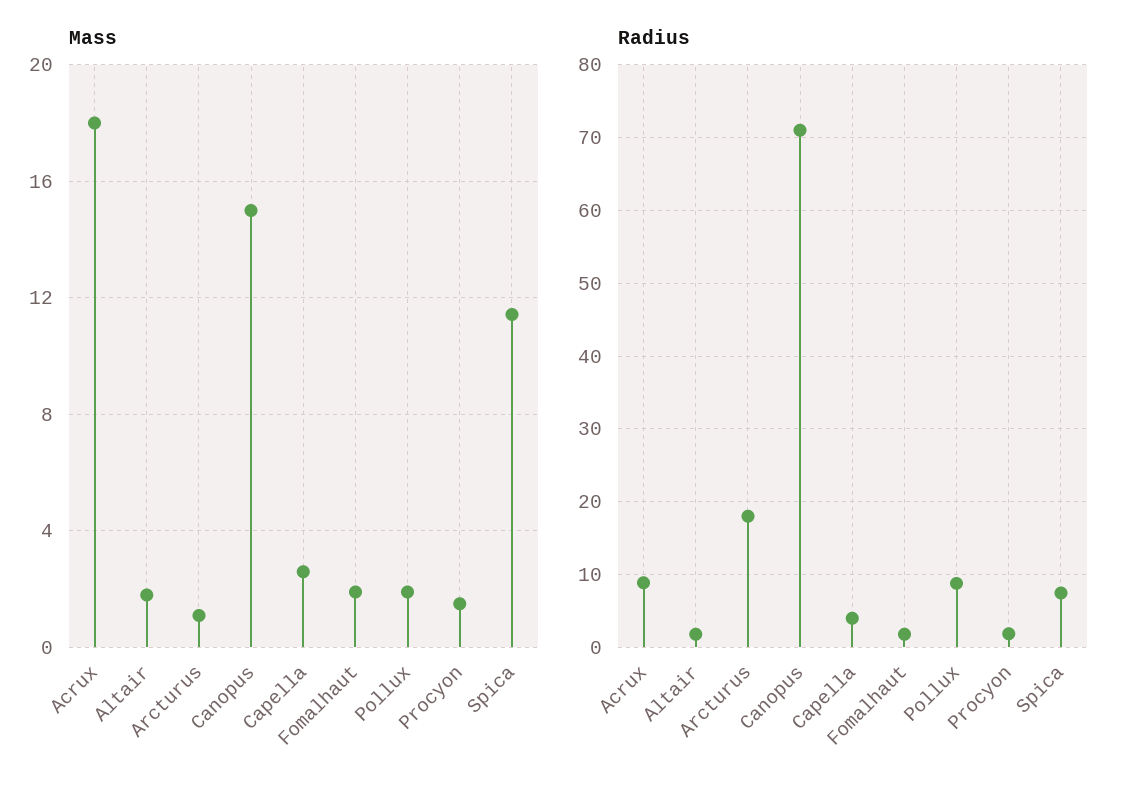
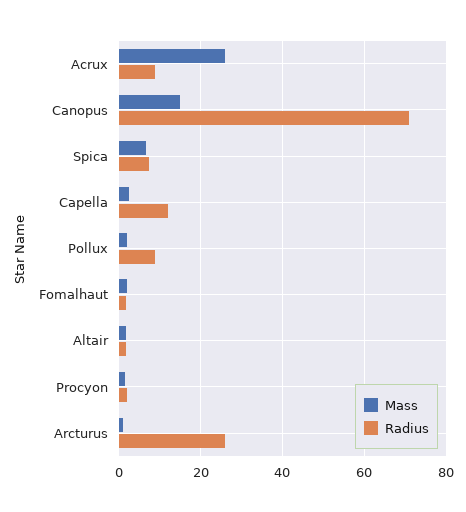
Mass, Acrux: 18 -> 26
Mass, Spica: 11.5 -> 6
Radius, Arcturus: 18 -> 26
Radius, Capella: 4 -> 12

